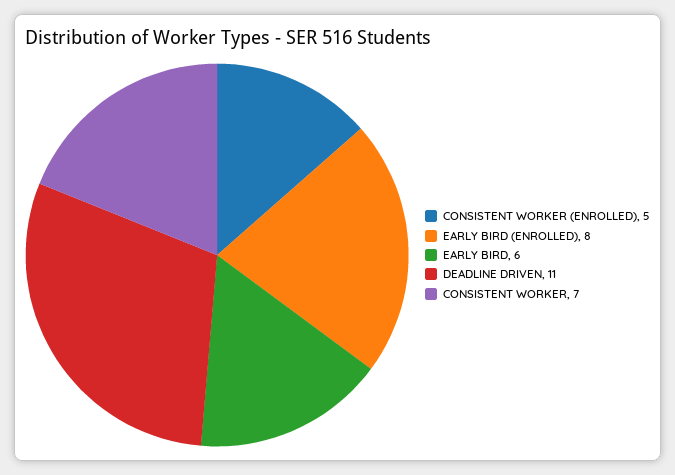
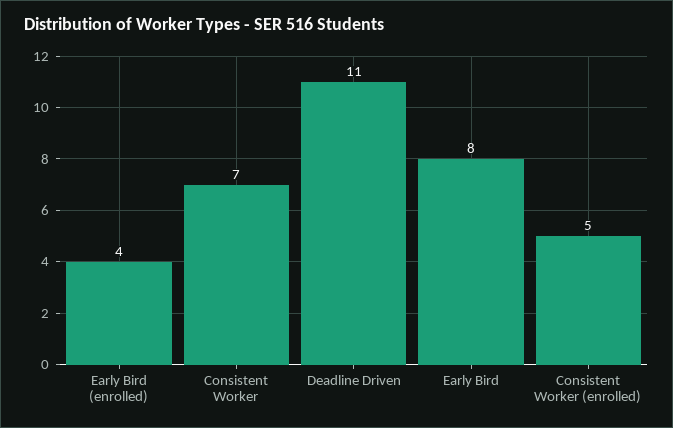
EARLY BIRD (ENROLLED): 8 -> 4
EARLY BIRD: 6 -> 8

